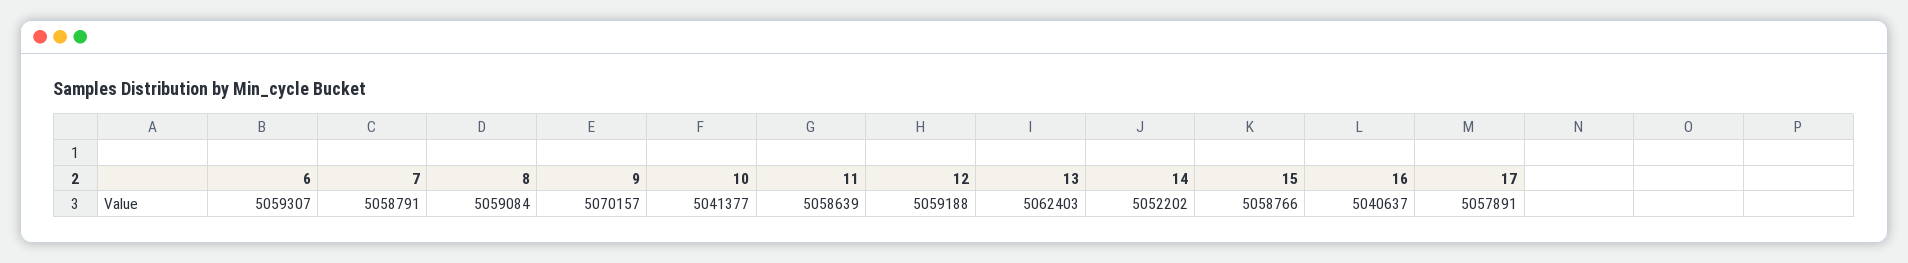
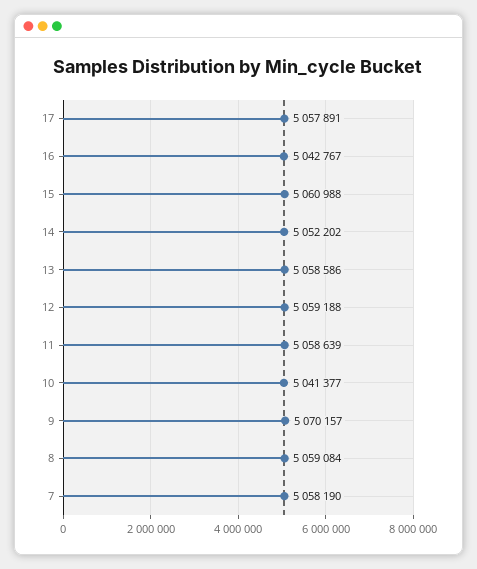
6: 5059307 -> none
7: 5058791 -> 5058190
13: 5062403 -> 5058586
15: 5058766 -> 5060988
16: 5040637 -> 5042767

